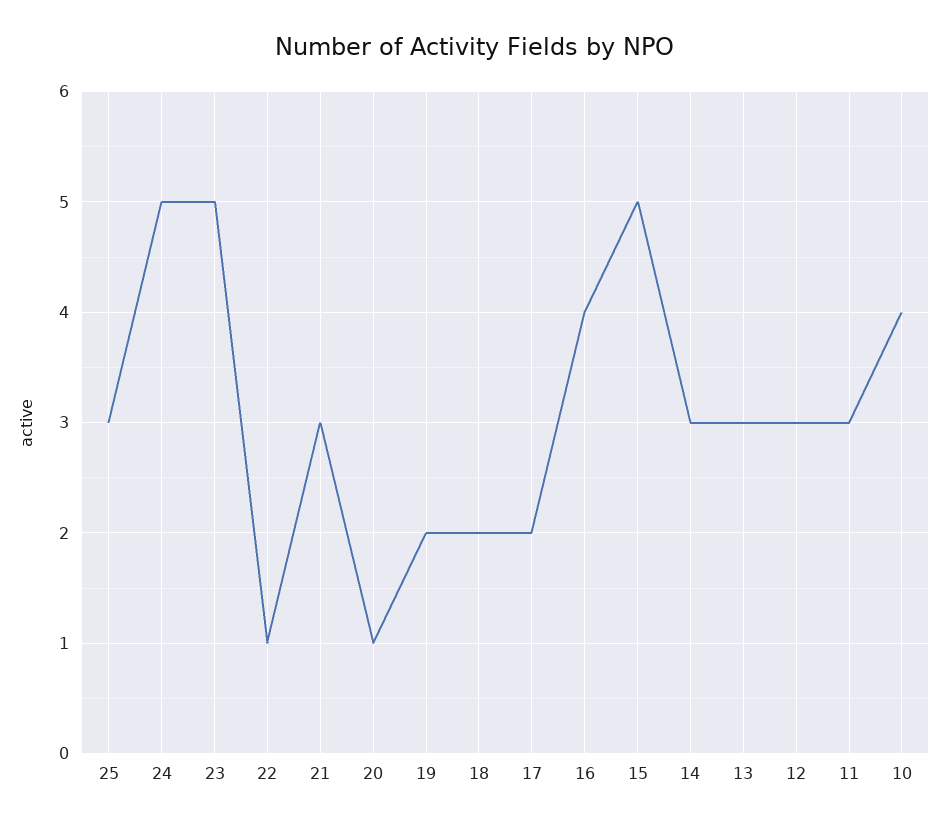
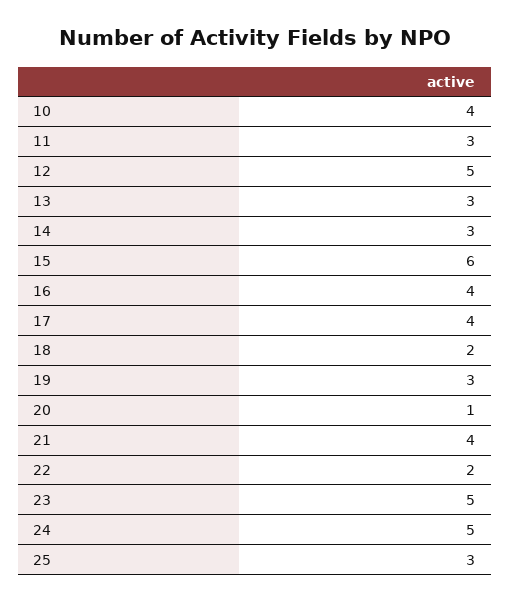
22: 1 -> 2
21: 3 -> 4
19: 2 -> 3
17: 2 -> 4
15: 5 -> 6
12: 3 -> 5

